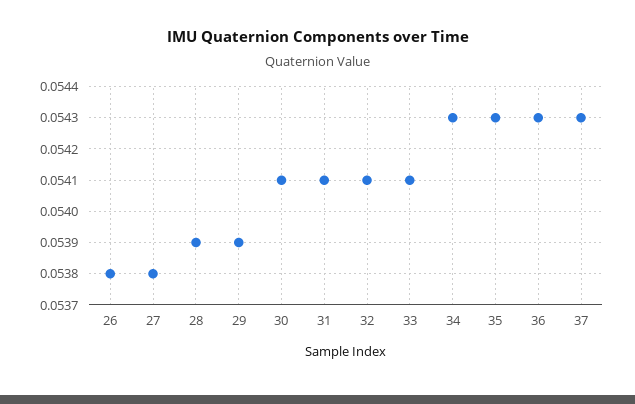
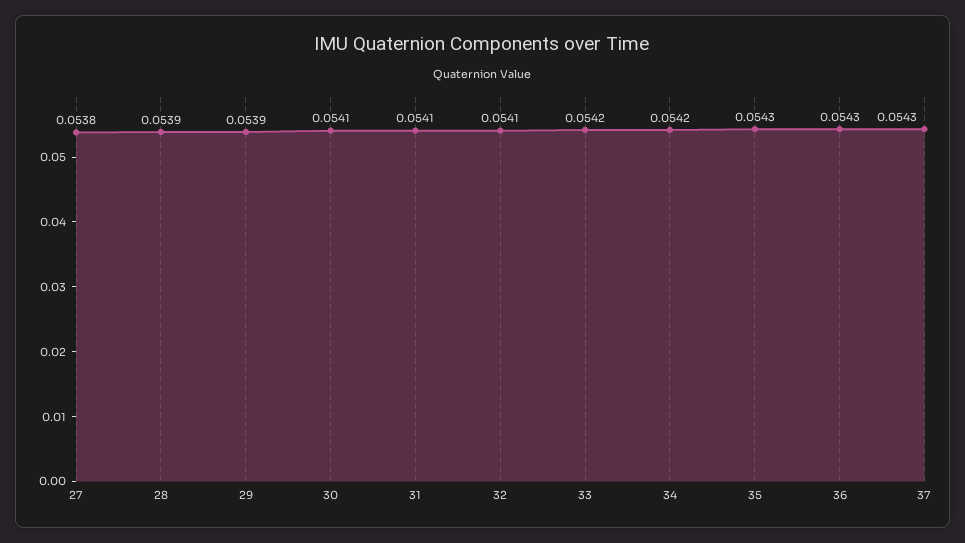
26: 0.0538 -> none
33: 0.0541 -> 0.0542
34: 0.0543 -> 0.0542

